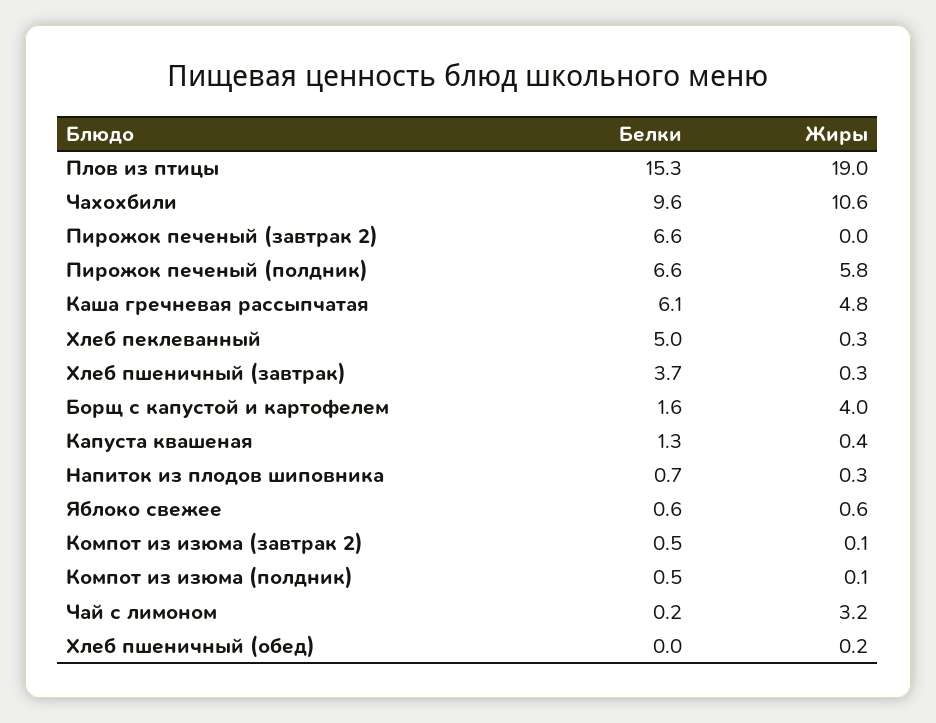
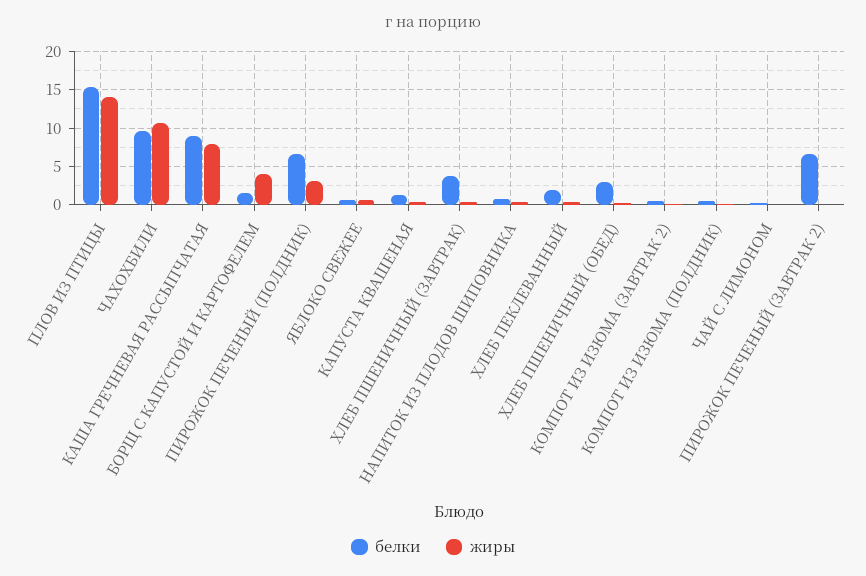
Жиры, Плов из птицы: 19 -> 14
Жиры, Пирожок печеный (полдник): 5.8 -> 3
Белки, Каша гречневая рассыпчатая: 6.1 -> 9
Жиры, Каша гречневая рассыпчатая: 4.8 -> 8
Белки, Хлеб пеклеванный: 5 -> 2
Жиры, Чай с лимоном: 3.2 -> 0
Белки, Хлеб пшеничный (обед): 0 -> 3

